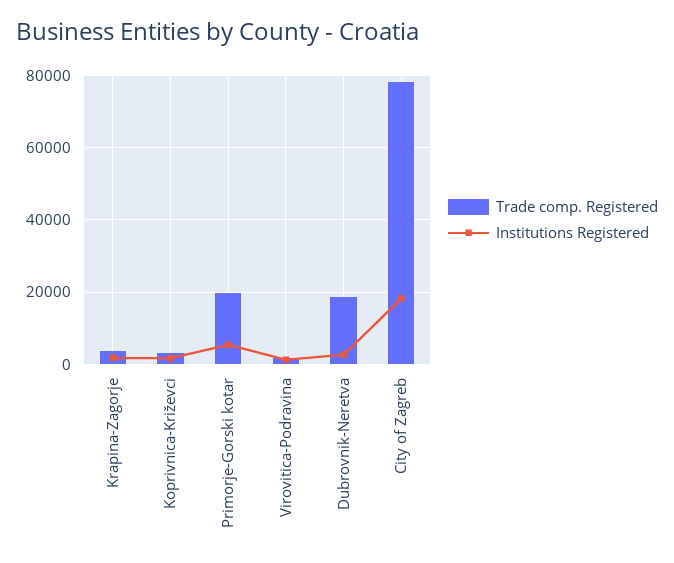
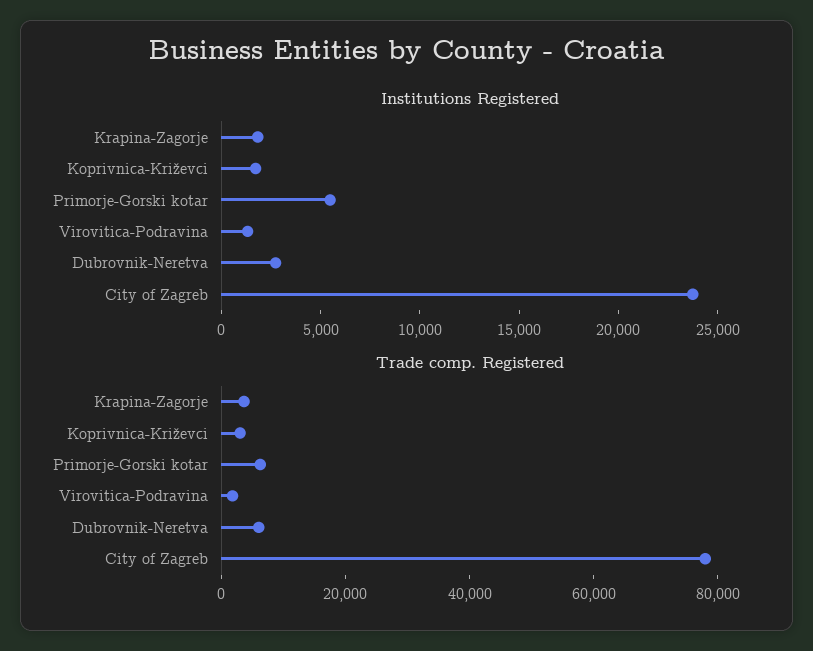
Trade comp. Registered, Primorje-Gorski kotar: 20000 -> 5000
Trade comp. Registered, Dubrovnik-Neretva: 18000 -> 5000
Institutions Registered, City of Zagreb: 18000 -> 24000

